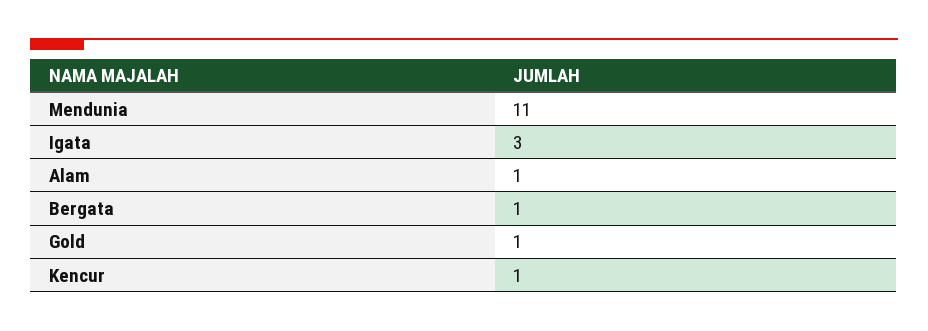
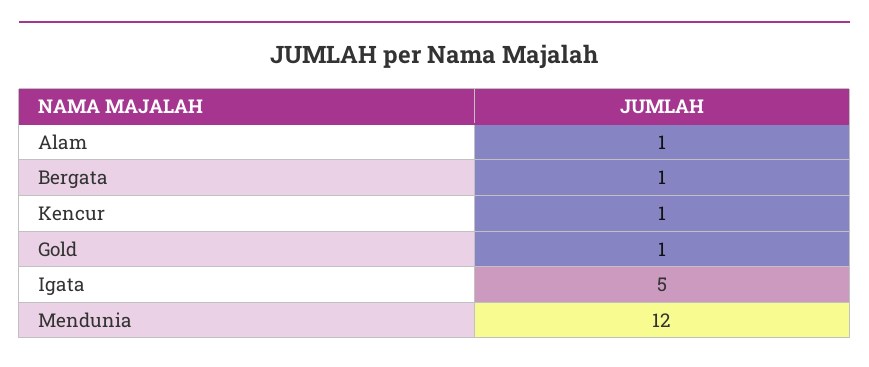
Mendunia: 11 -> 12
Igata: 3 -> 5

